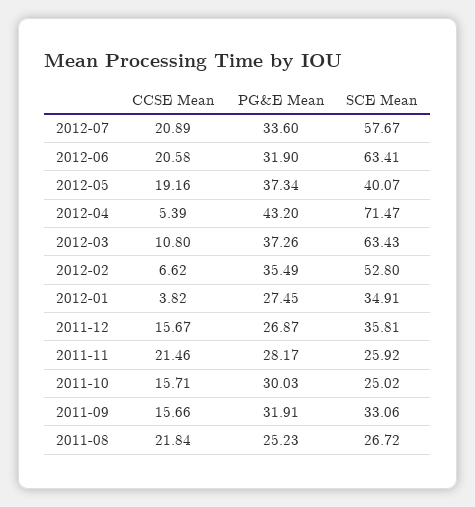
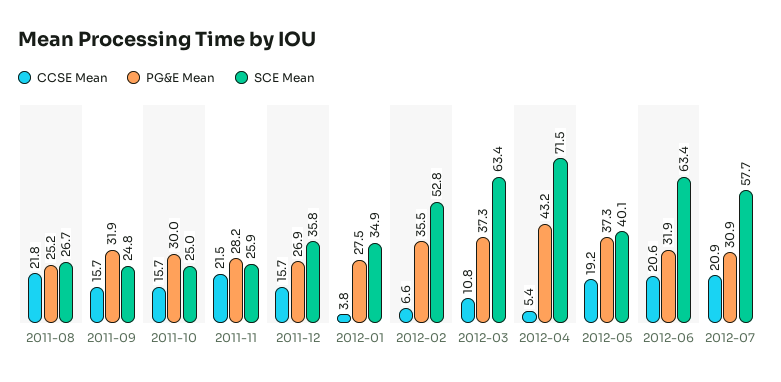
PG&E Mean, 2012-07: 33.6 -> 30.9
SCE Mean, 2011-09: 33.06 -> 24.8

